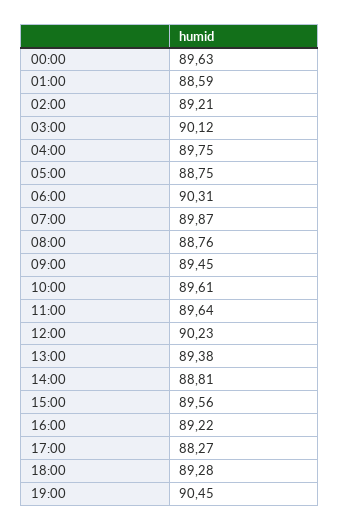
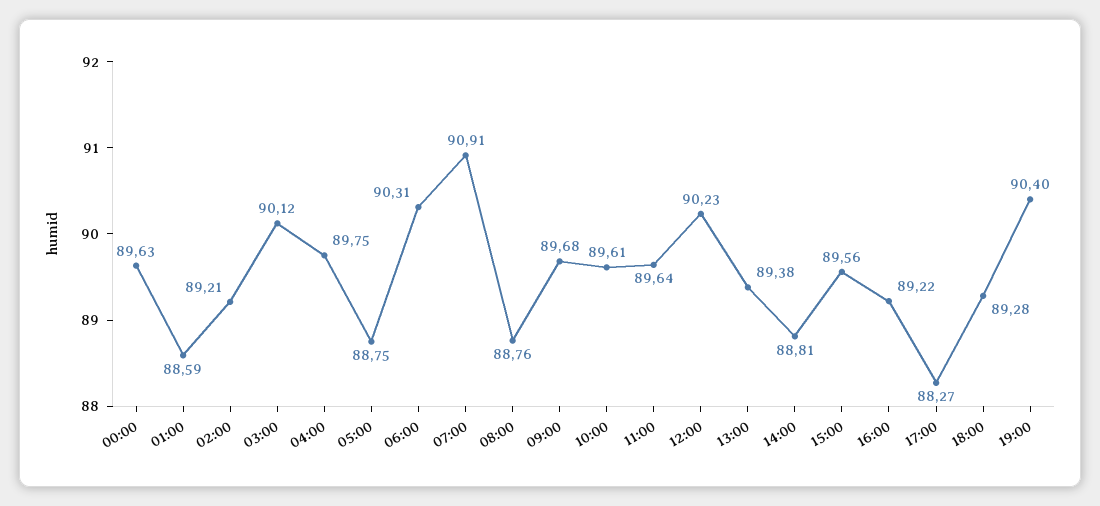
07:00: 89.87 -> 90.91
09:00: 89.45 -> 89.68
19:00: 90.45 -> 90.4

